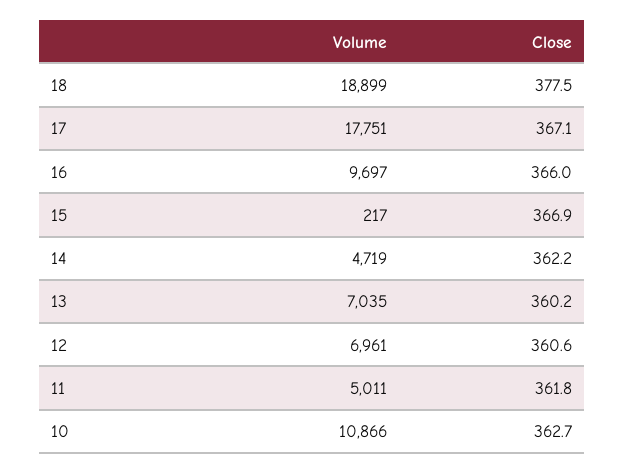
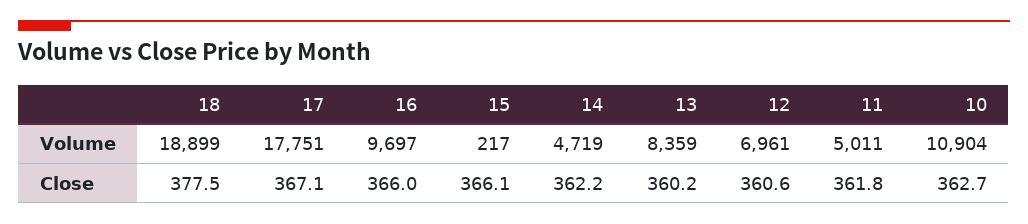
Close, 15: 366.9 -> 366.1
Volume, 13: 7035 -> 8359
Volume, 10: 10866 -> 10904

